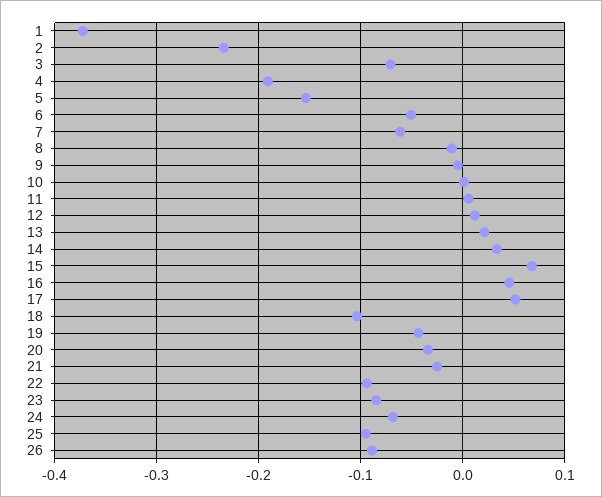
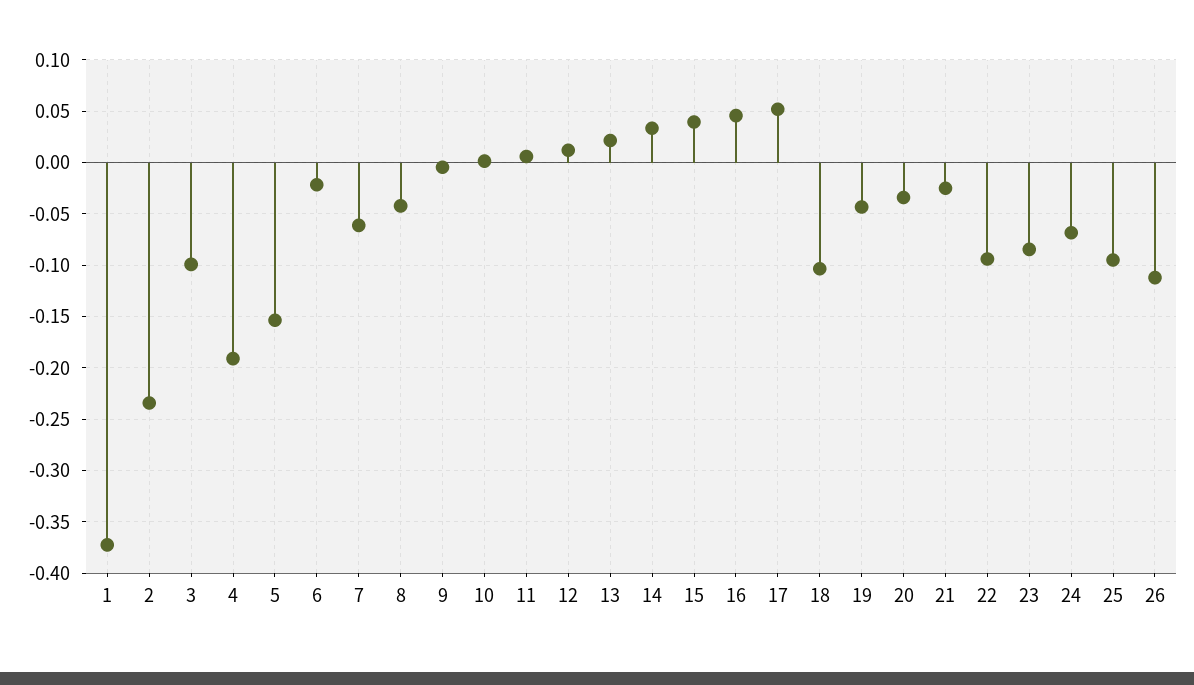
3: -0.07 -> -0.1
6: -0.05 -> -0.02
8: -0.01 -> -0.04
15: 0.07 -> 0.04
26: -0.09 -> -0.11

